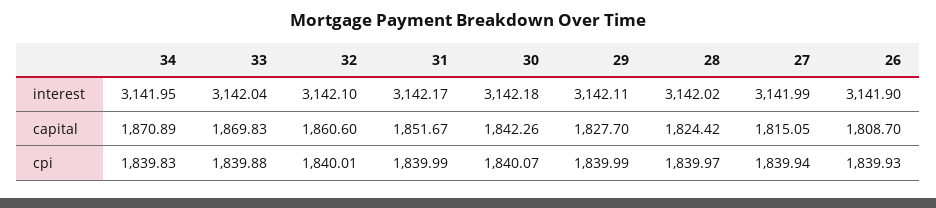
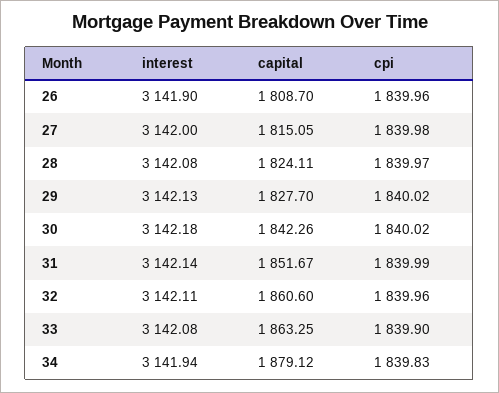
34, interest: 3141.95 -> 3141.94
33, interest: 3142.04 -> 3142.08
32, interest: 3142.1 -> 3142.11
31, interest: 3142.17 -> 3142.14
29, interest: 3142.11 -> 3142.13
28, interest: 3142.02 -> 3142.08
27, interest: 3141.99 -> 3142
34, capital: 1870.89 -> 1879.12
33, capital: 1869.83 -> 1863.25
28, capital: 1824.42 -> 1824.11
33, cpi: 1839.88 -> 1839.9
32, cpi: 1840.01 -> 1839.96
30, cpi: 1840.07 -> 1840.02
29, cpi: 1839.99 -> 1840.02
27, cpi: 1839.94 -> 1839.98
26, cpi: 1839.93 -> 1839.96

